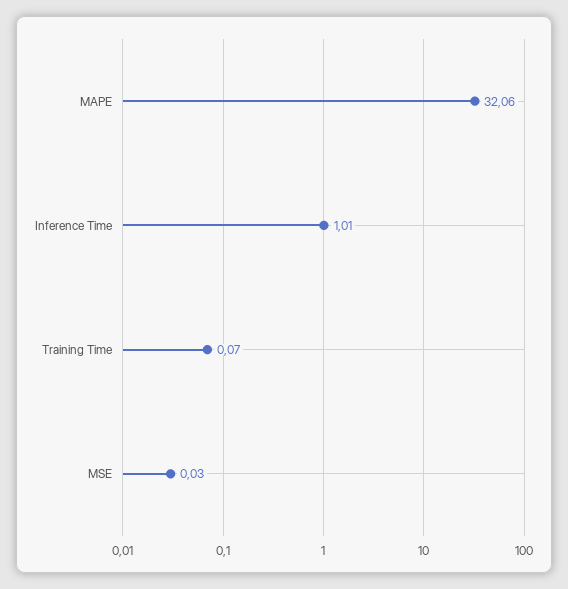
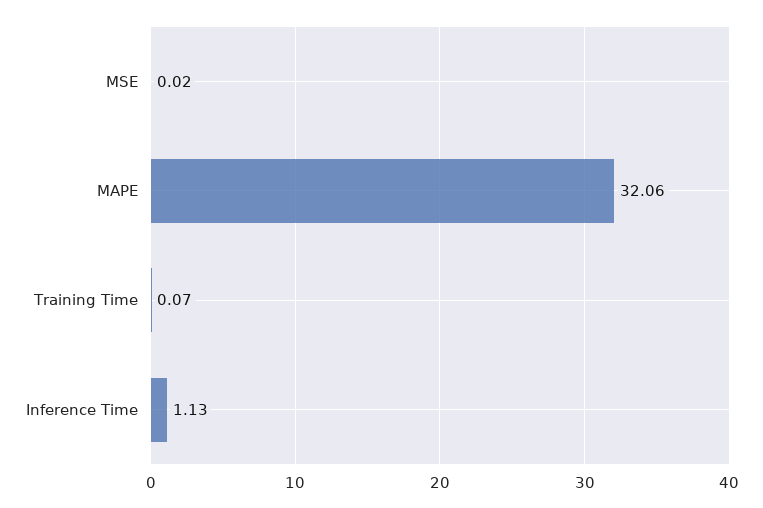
Inference Time: 1.01 -> 1.13
MSE: 0.03 -> 0.02

